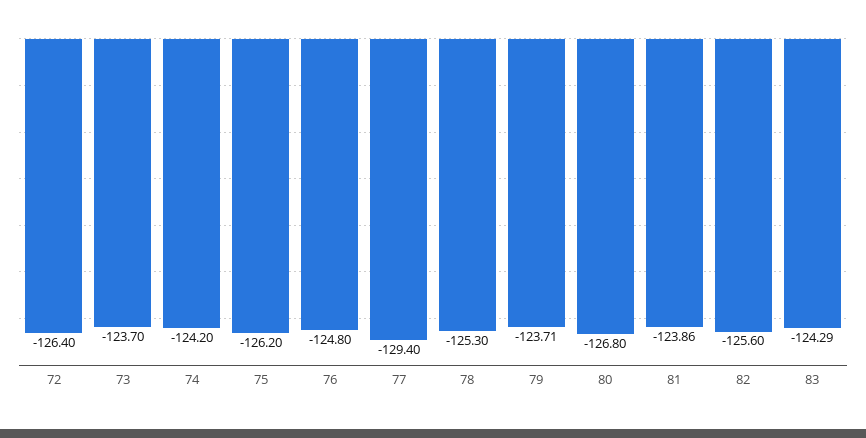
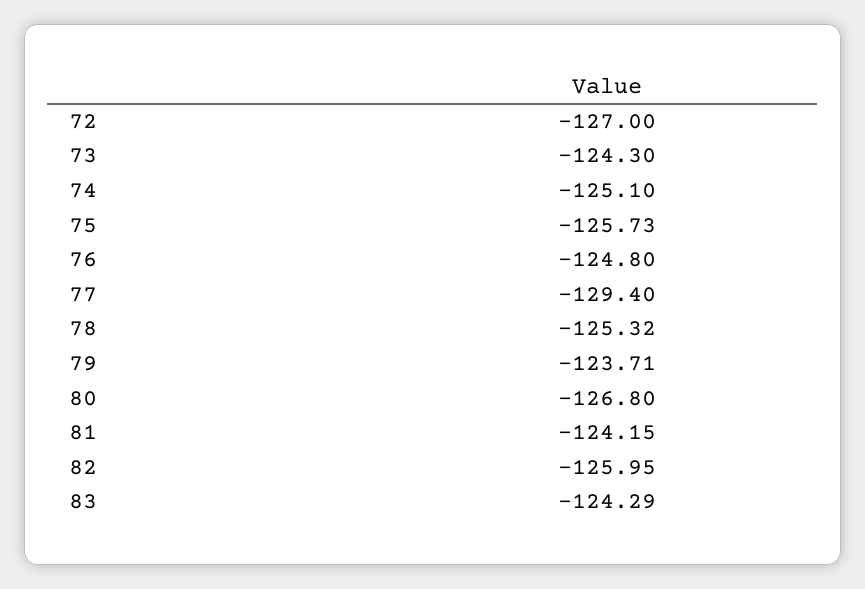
72: -126.4 -> -127
73: -123.7 -> -124.3
74: -124.2 -> -125.1
75: -126.2 -> -125.73
78: -125.3 -> -125.32
81: -123.86 -> -124.15
82: -125.6 -> -125.95

